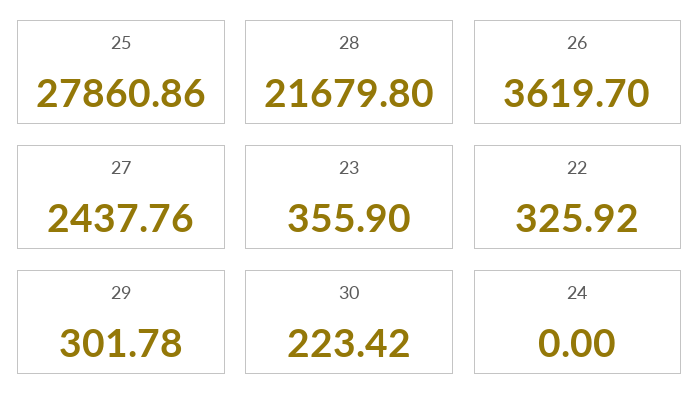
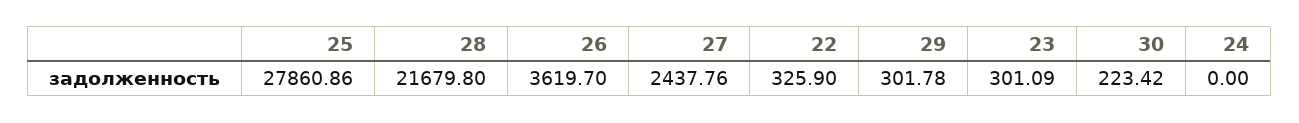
23: 355.9 -> 301.09
22: 325.92 -> 325.9

